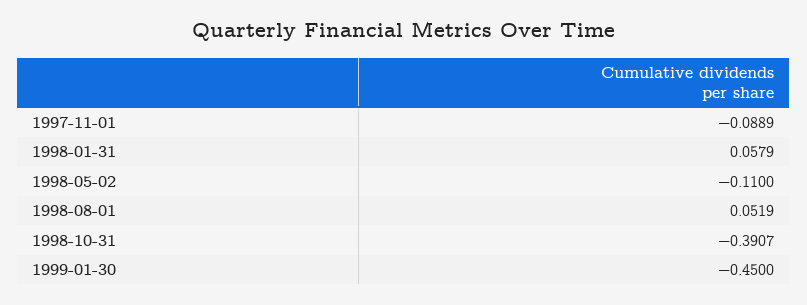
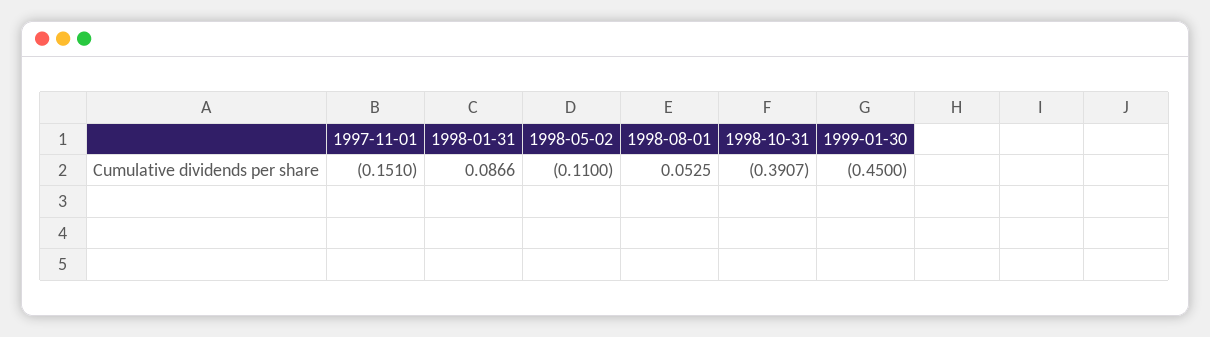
1997-11-01: -0.0889 -> -0.151
1998-01-31: 0.0579 -> 0.0866
1998-08-01: 0.0519 -> 0.0525

